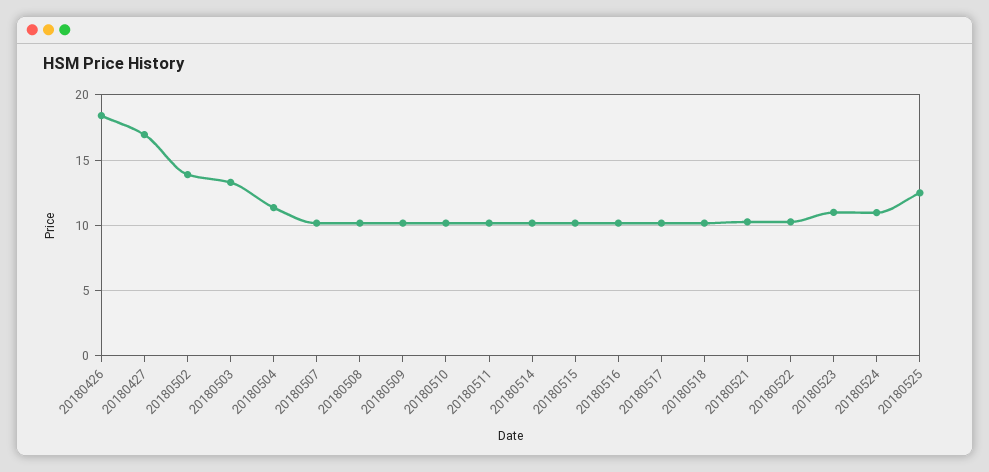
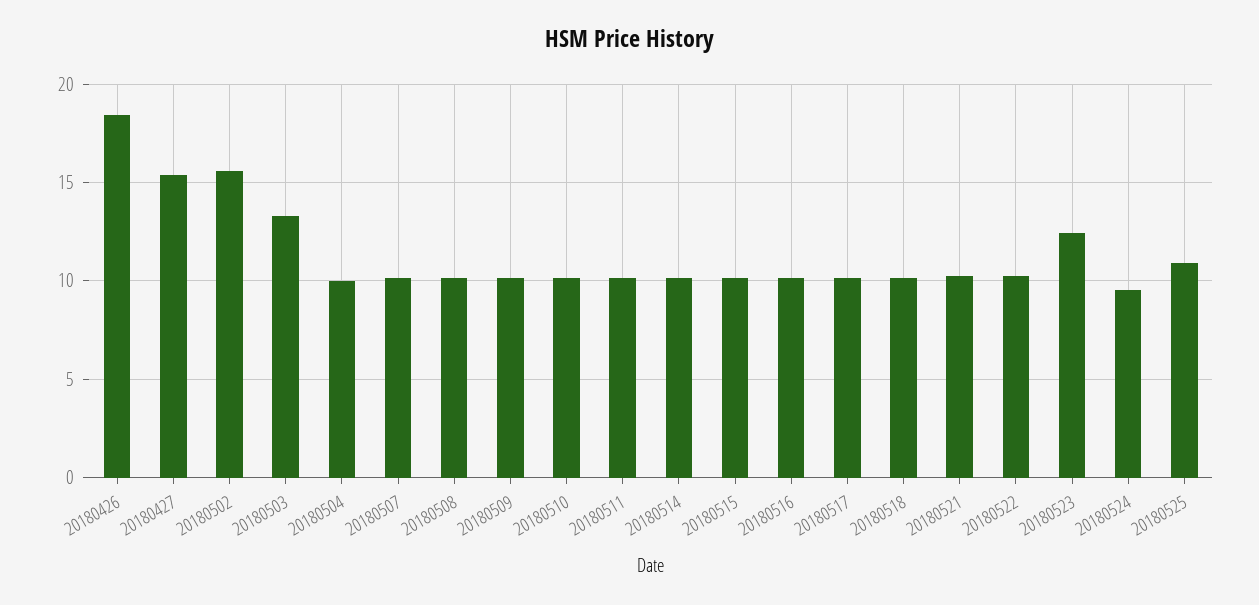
20180427: 17 -> 15.5
20180502: 14 -> 15.5
20180504: 11.5 -> 10
20180523: 11 -> 12.5
20180524: 11 -> 9.5
20180525: 12.5 -> 11

